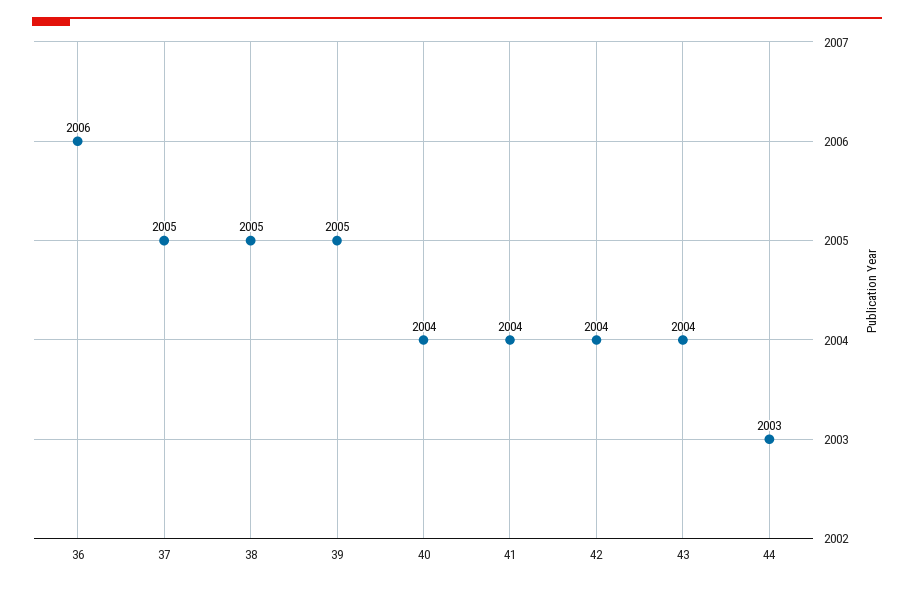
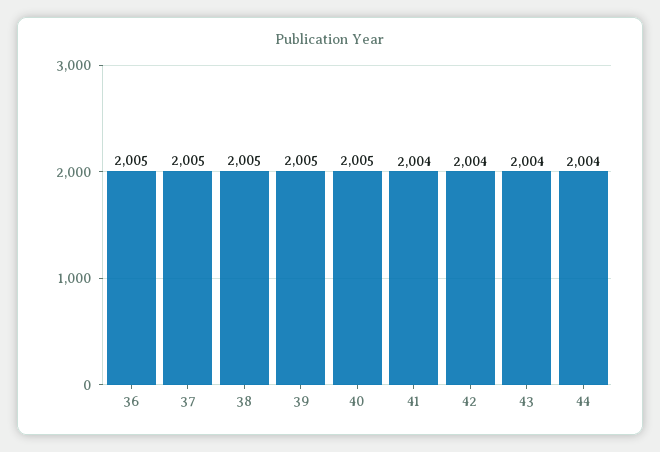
36: 2006 -> 2005
40: 2004 -> 2005
44: 2003 -> 2004

